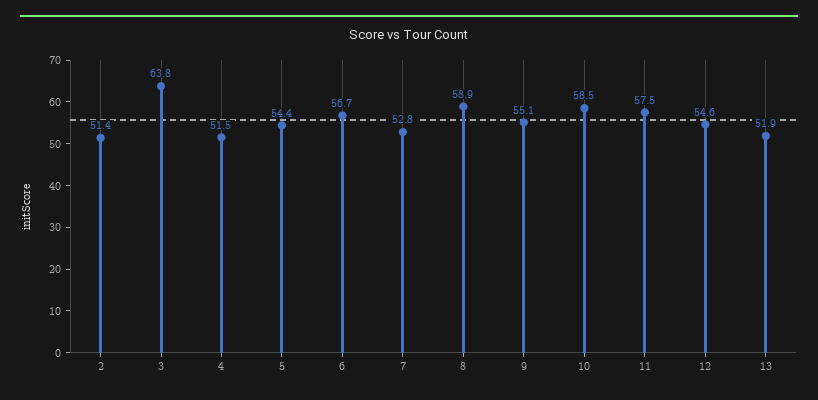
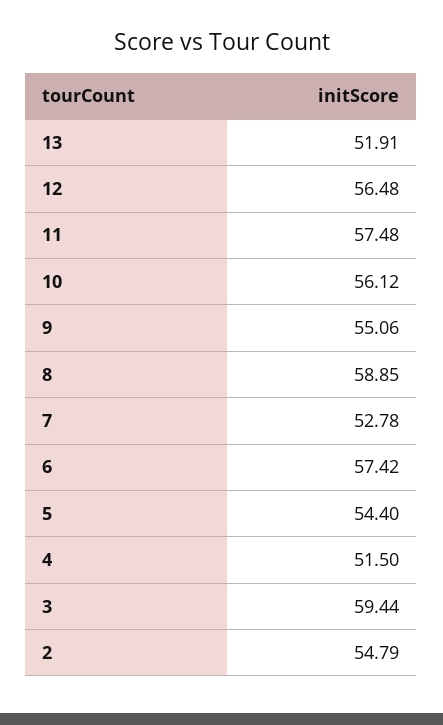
2: 51.4 -> 54.79
3: 63.8 -> 59.44
6: 56.7 -> 57.42
10: 58.5 -> 56.12
12: 54.6 -> 56.48

